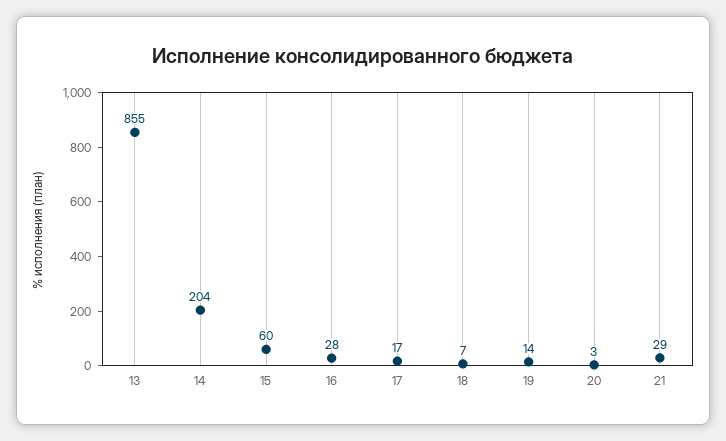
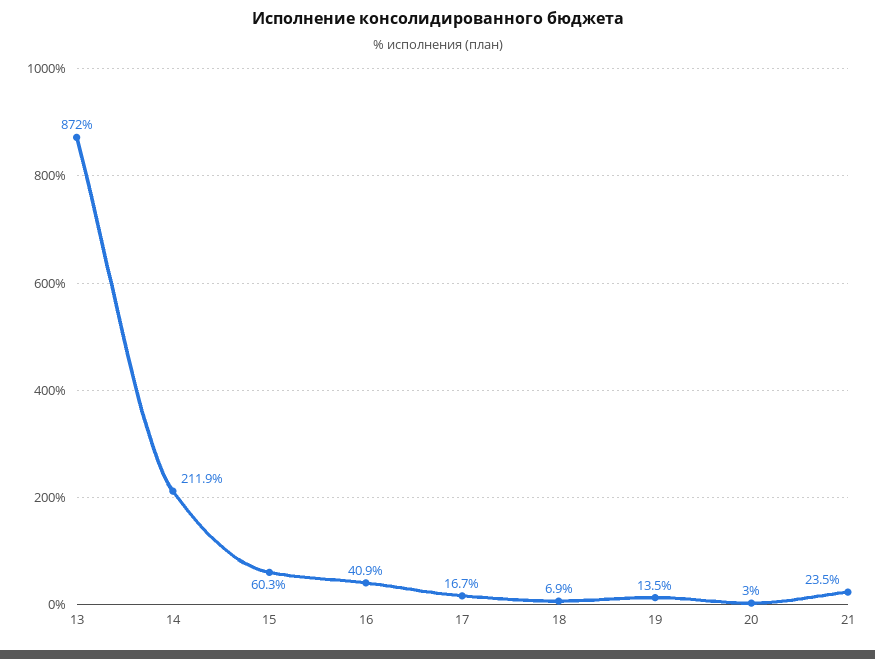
13: 855 -> 872
14: 204 -> 211.9
16: 28 -> 40.9
21: 29 -> 23.5

